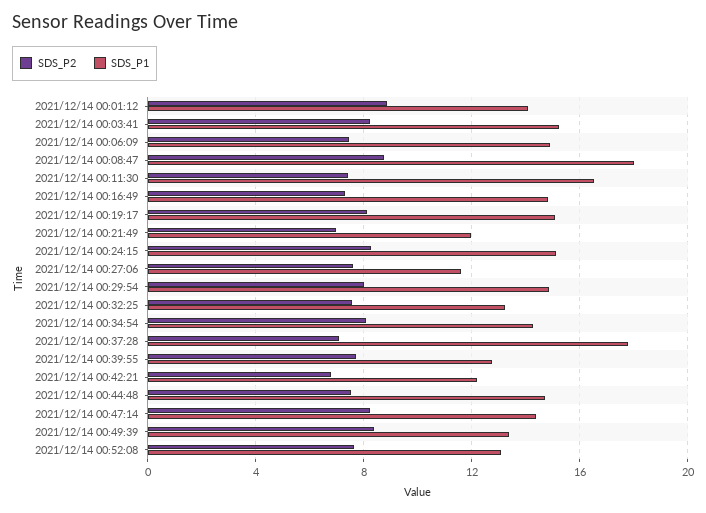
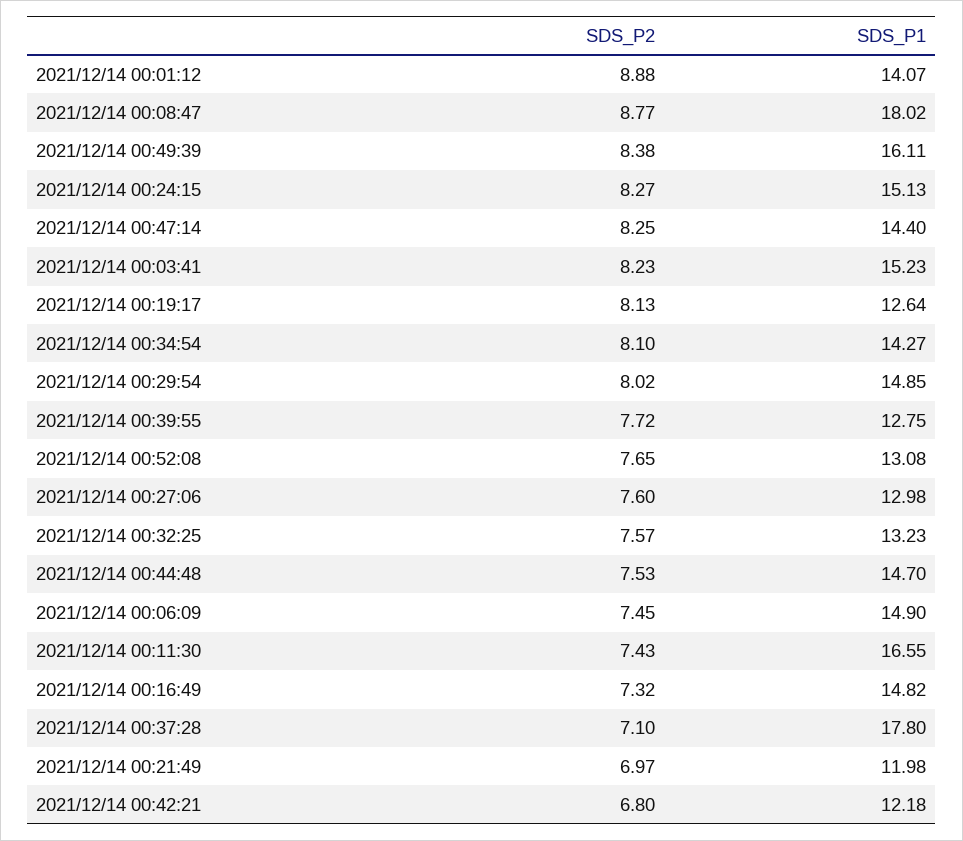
SDS_P1, 2021/12/14 00:19:17: 15 -> 12.64
SDS_P1, 2021/12/14 00:27:06: 11.5 -> 12.98
SDS_P1, 2021/12/14 00:49:39: 13.5 -> 16.11

